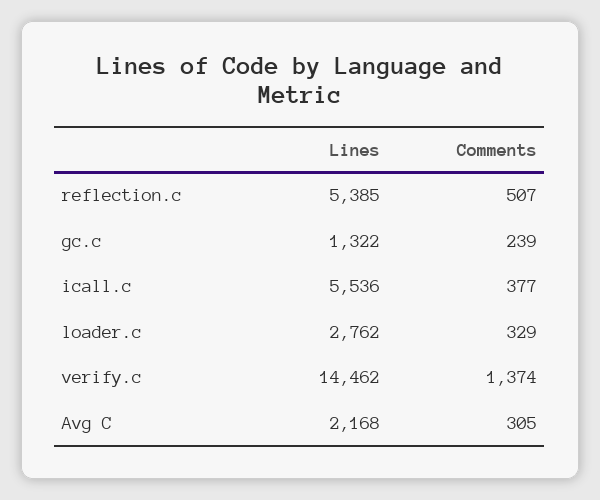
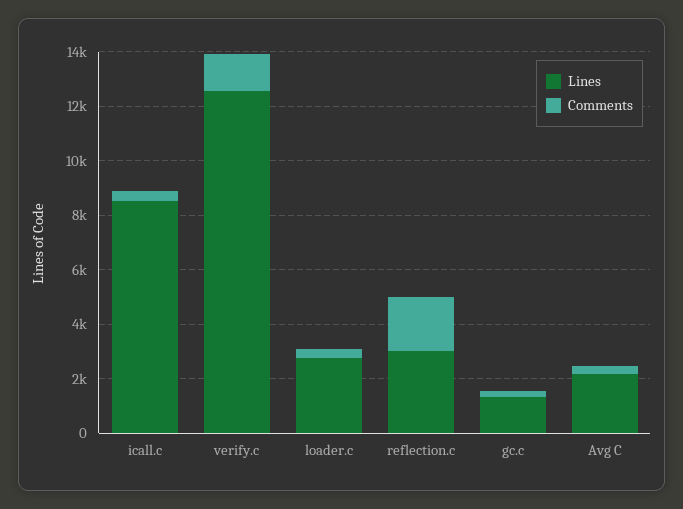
Lines, reflection.c: 5385 -> 3000
Comments, reflection.c: 507 -> 2000
Lines, icall.c: 5536 -> 8500
Lines, verify.c: 14462 -> 12500

